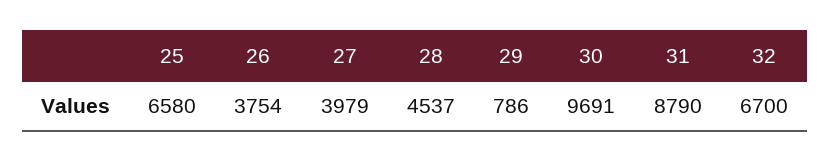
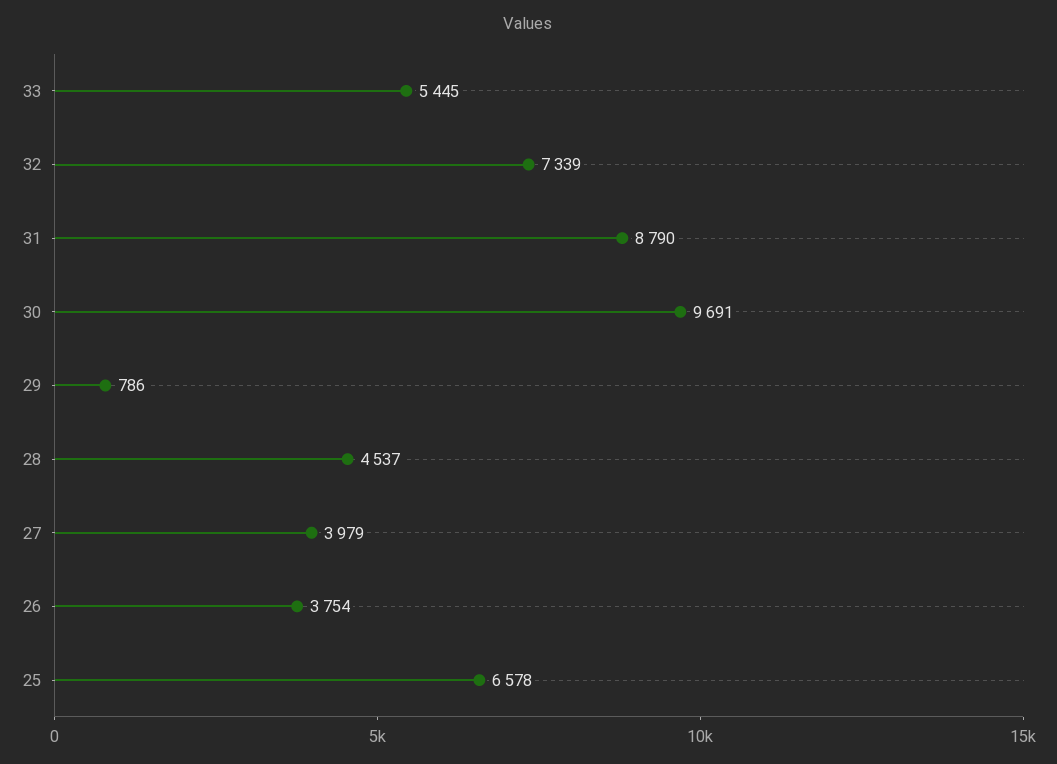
25: 6580 -> 6578
32: 6700 -> 7339
33: none -> 5445

